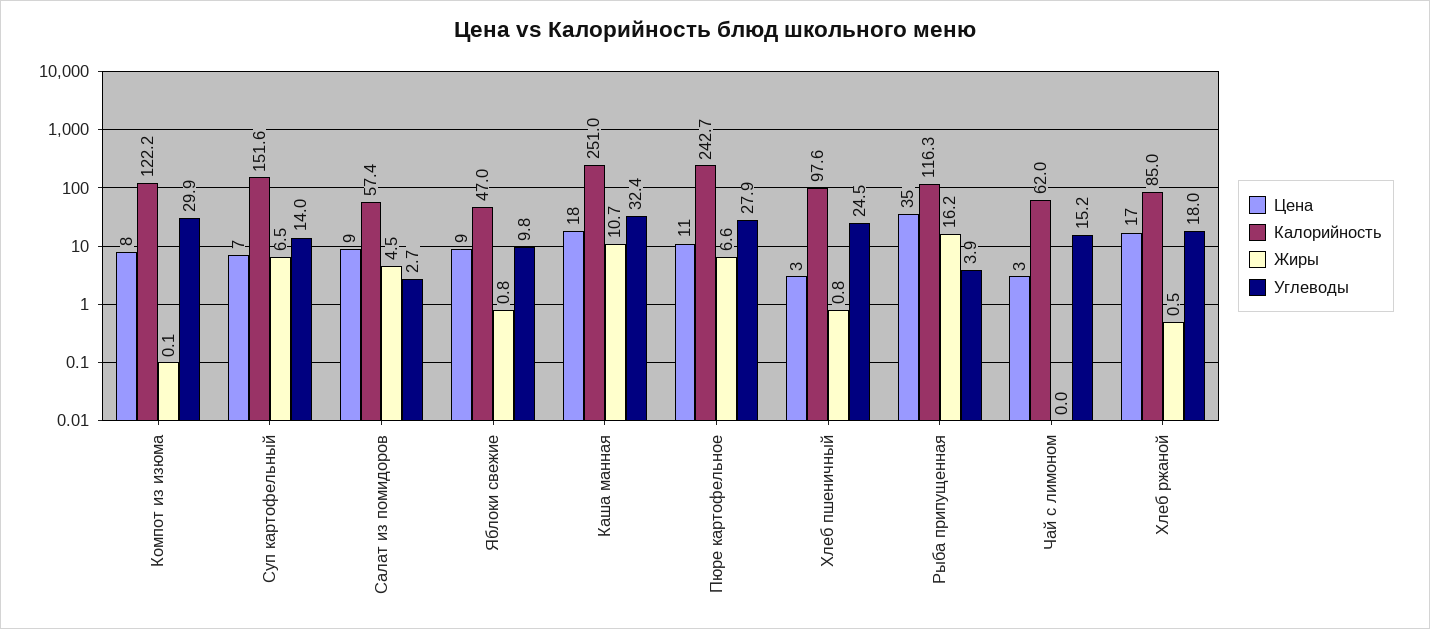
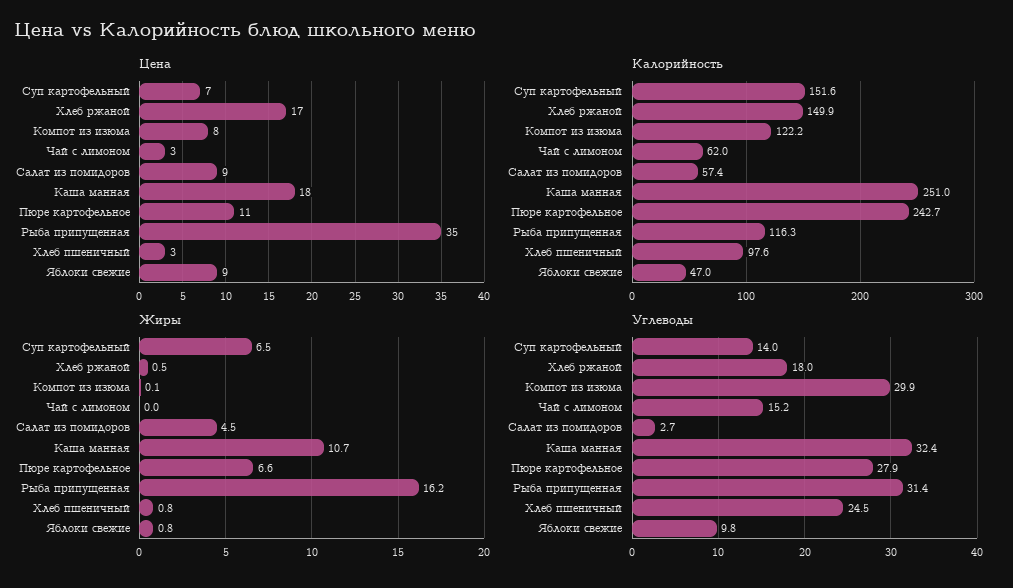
Углеводы, Рыба припущенная: 3.9 -> 31.4
Калорийность, Хлеб ржаной: 85 -> 149.9

